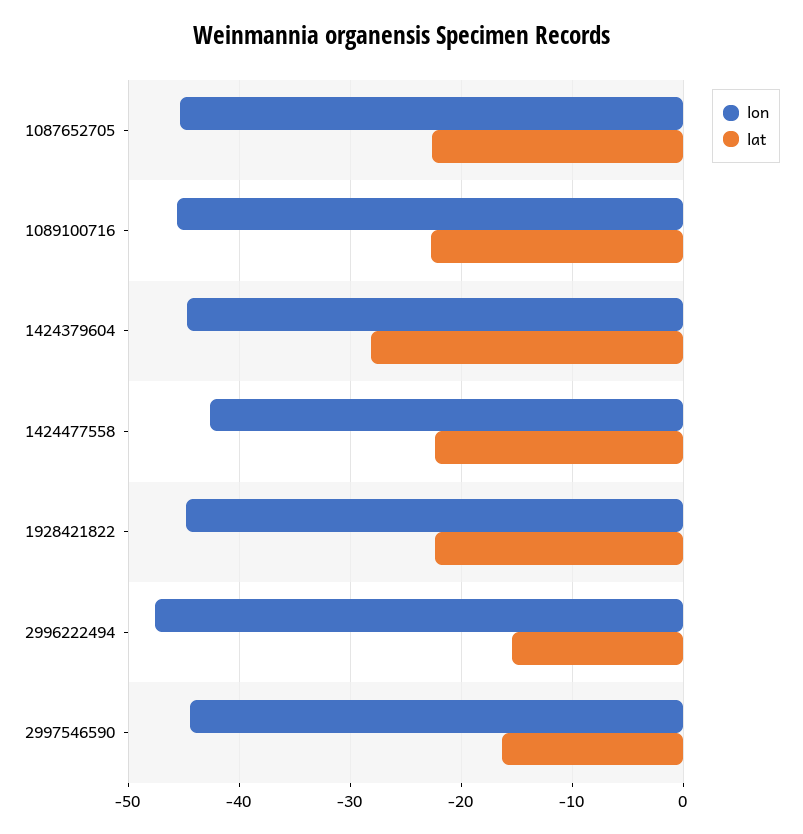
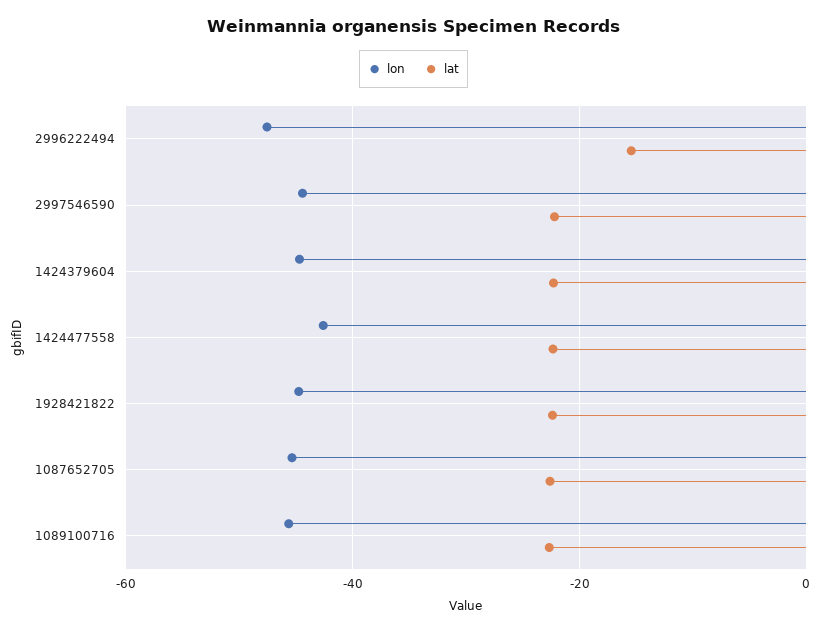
lat, 1424379604: -28 -> -22
lat, 2997546590: -16 -> -22

